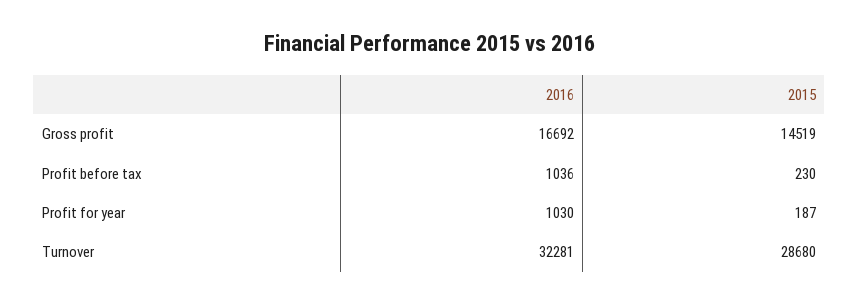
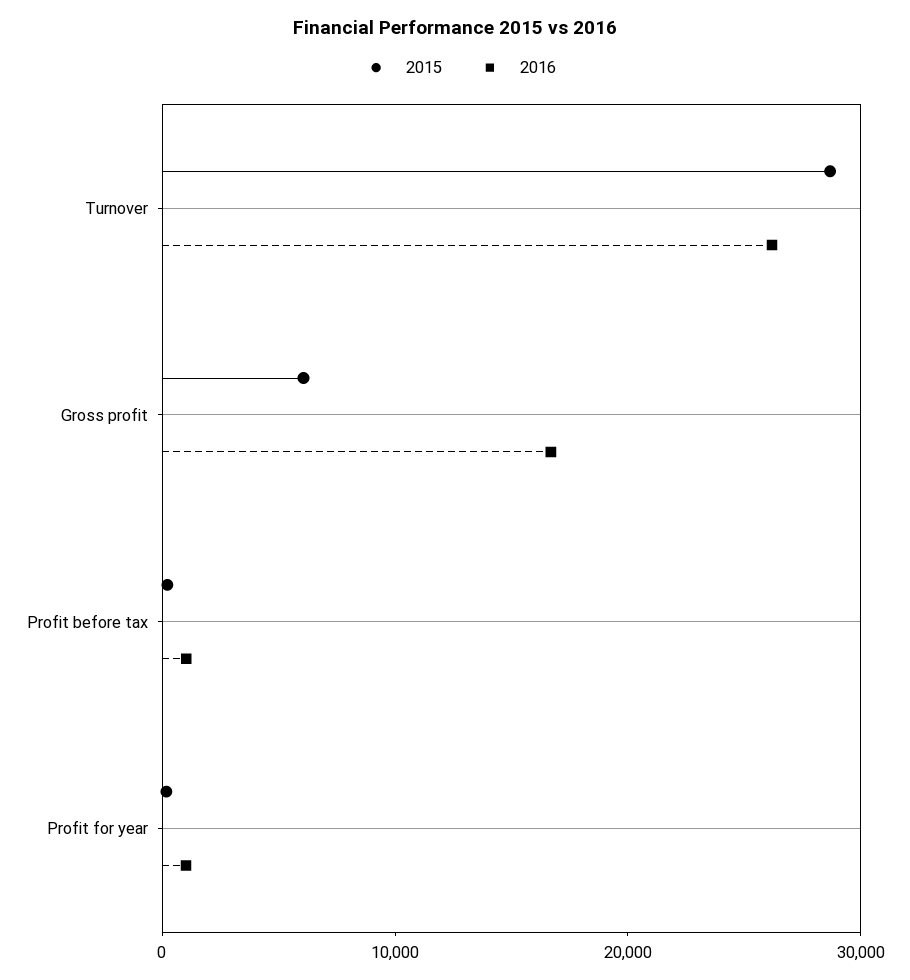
2015, Gross profit: 14519 -> 6000
2016, Turnover: 32281 -> 26000

